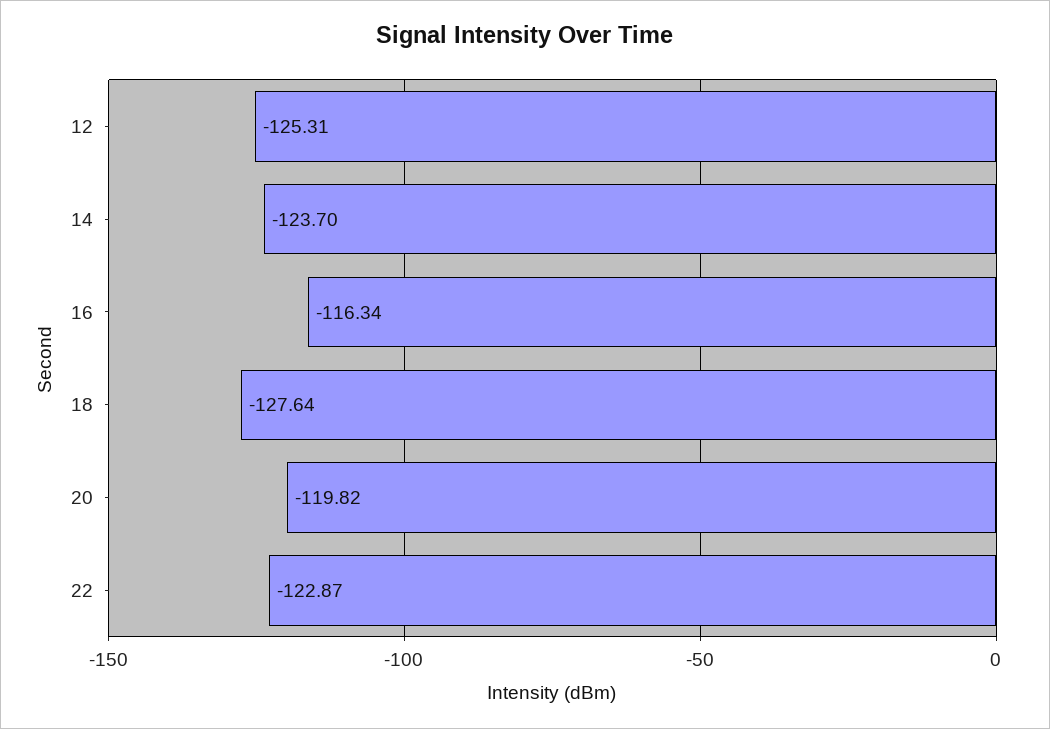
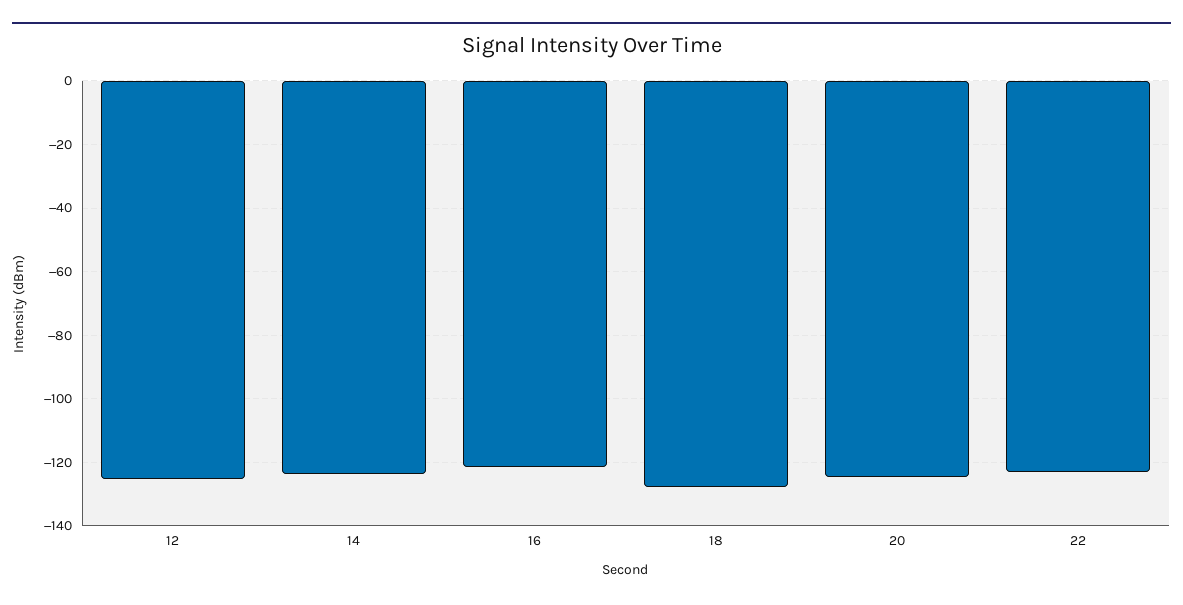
16: -116.34 -> -122
20: -119.82 -> -124

